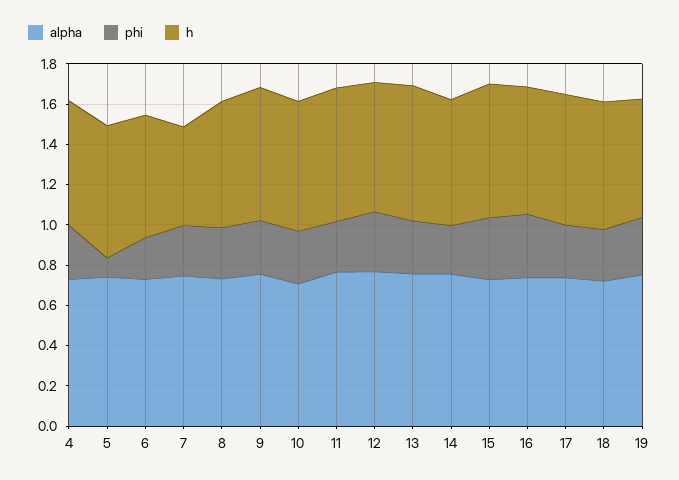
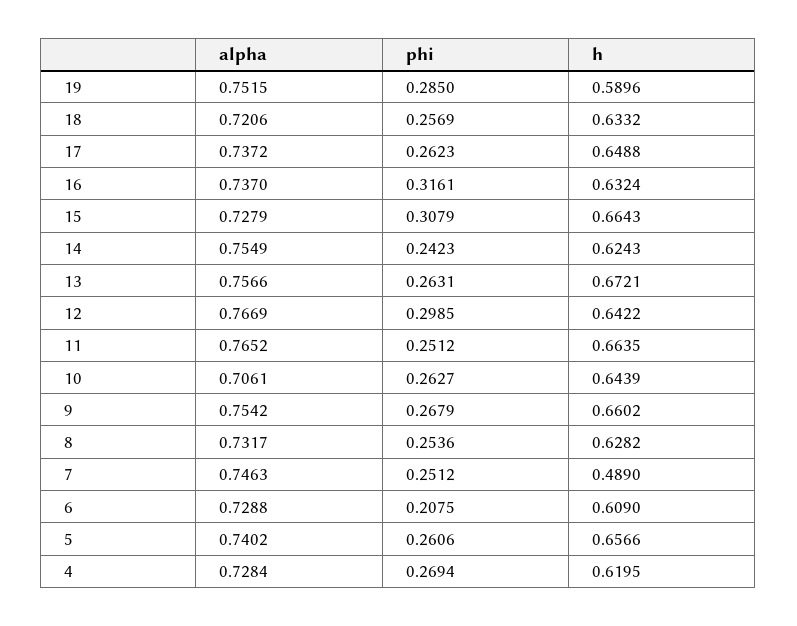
phi, 5: 0.1 -> 0.2606

